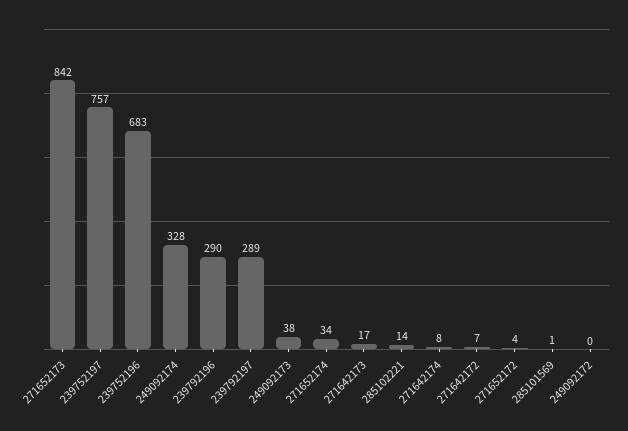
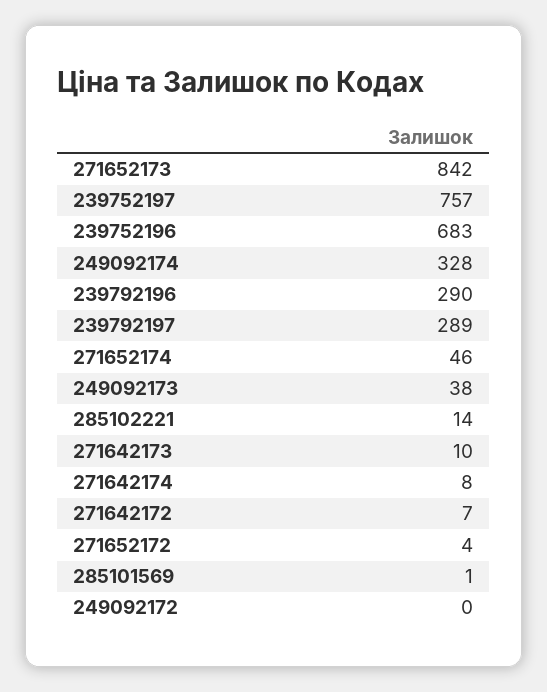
271652174: 34 -> 46
271642173: 17 -> 10

